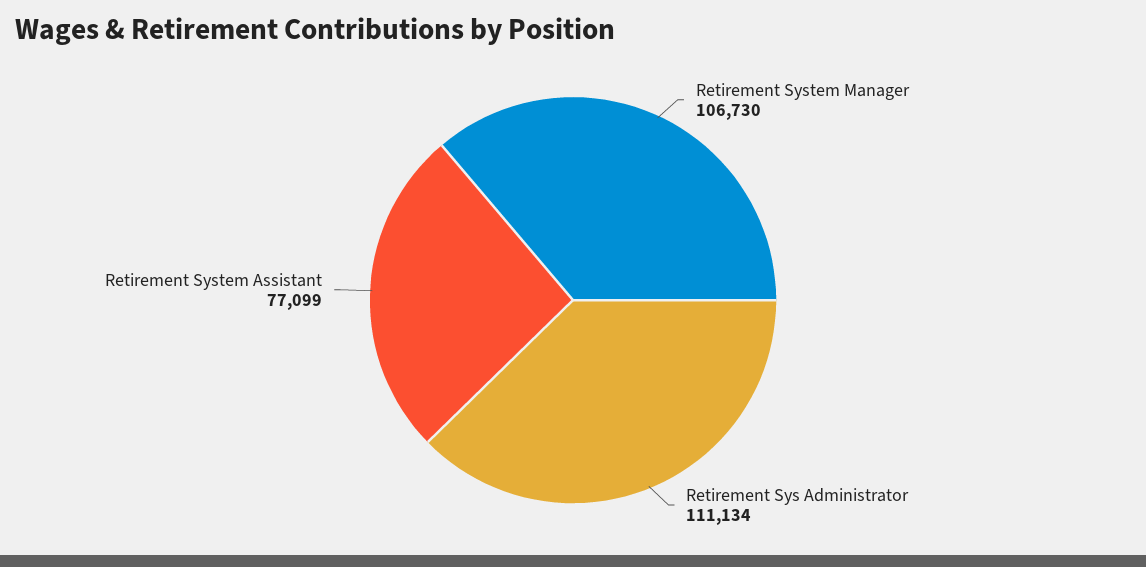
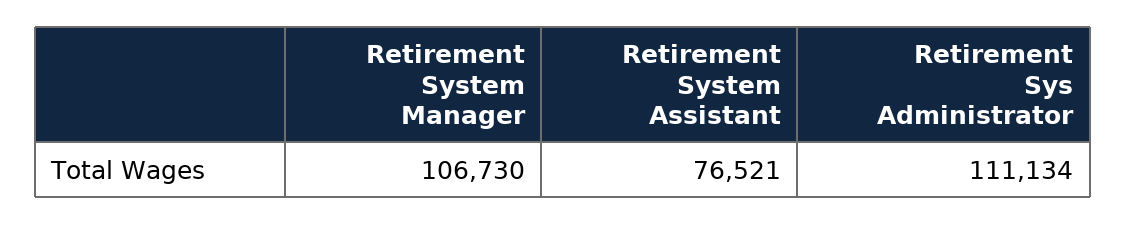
Retirement System Assistant: 77099 -> 76521

